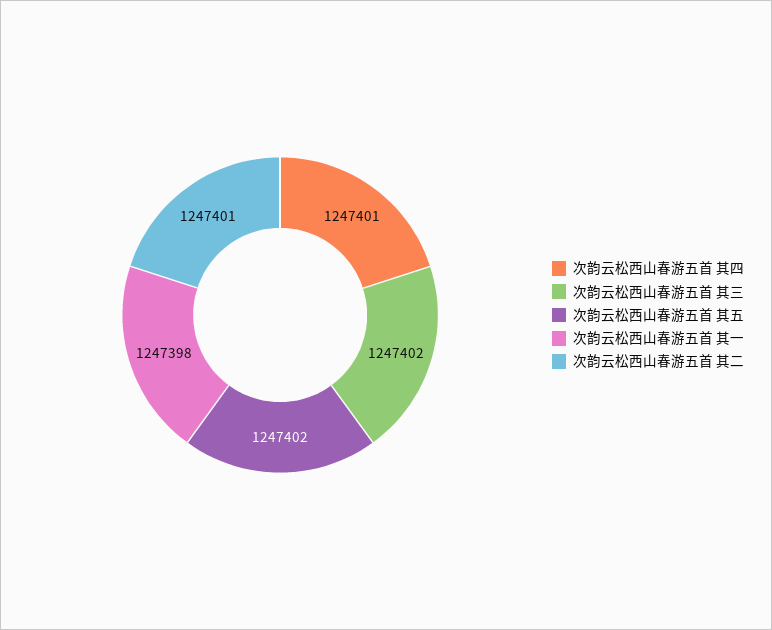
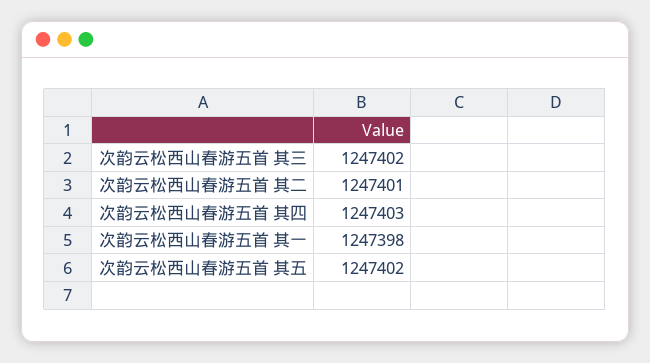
次韵云松西山春游五首 其四: 1247401 -> 1247403

